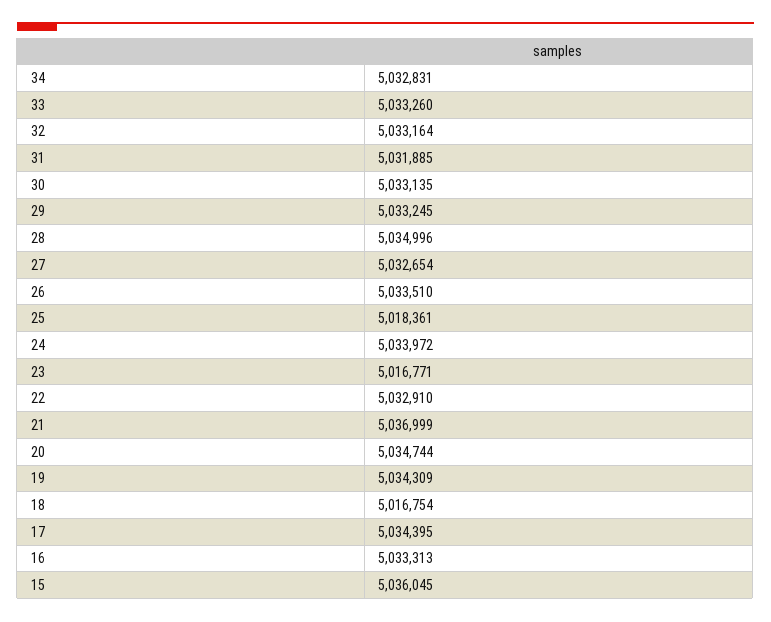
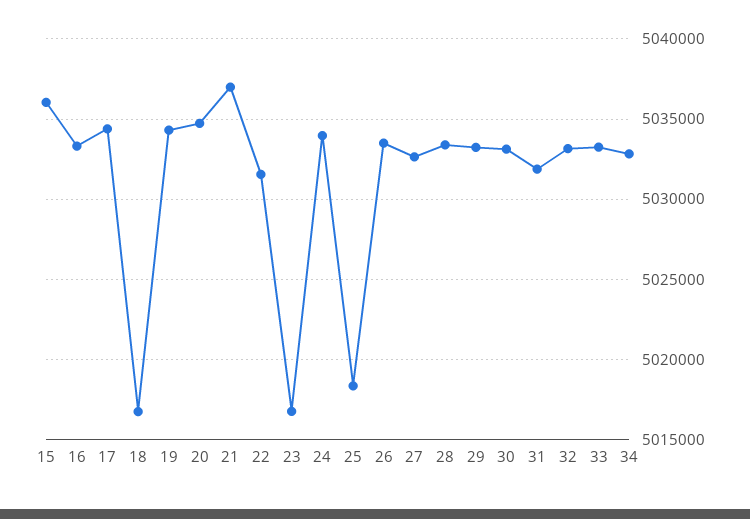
28: 5034996 -> 5033500
22: 5032910 -> 5031500

